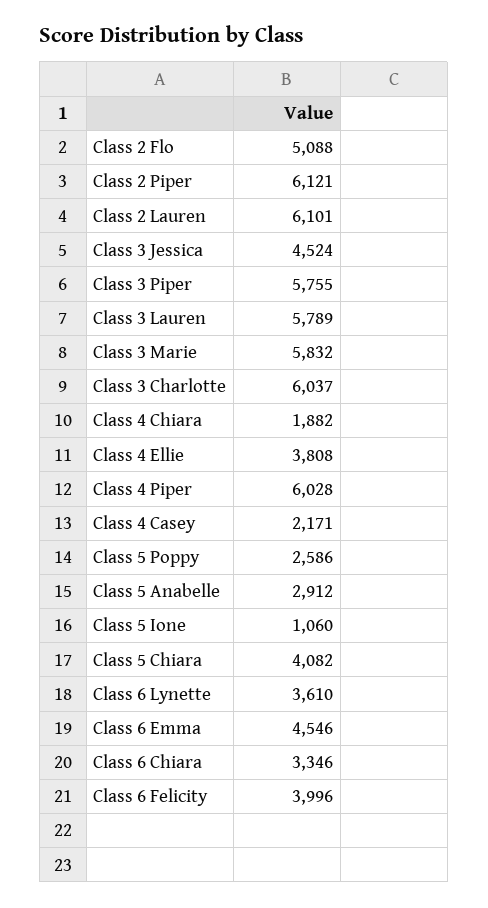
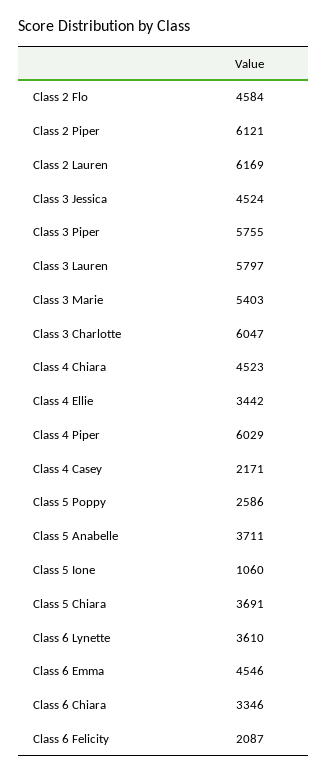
Class 2 Flo: 5088 -> 4584
Class 2 Lauren: 6101 -> 6169
Class 3 Lauren: 5789 -> 5797
Class 3 Marie: 5832 -> 5403
Class 3 Charlotte: 6037 -> 6047
Class 4 Chiara: 1882 -> 4523
Class 4 Ellie: 3808 -> 3442
Class 4 Piper: 6028 -> 6029
Class 5 Anabelle: 2912 -> 3711
Class 5 Chiara: 4082 -> 3691
Class 6 Felicity: 3996 -> 2087

